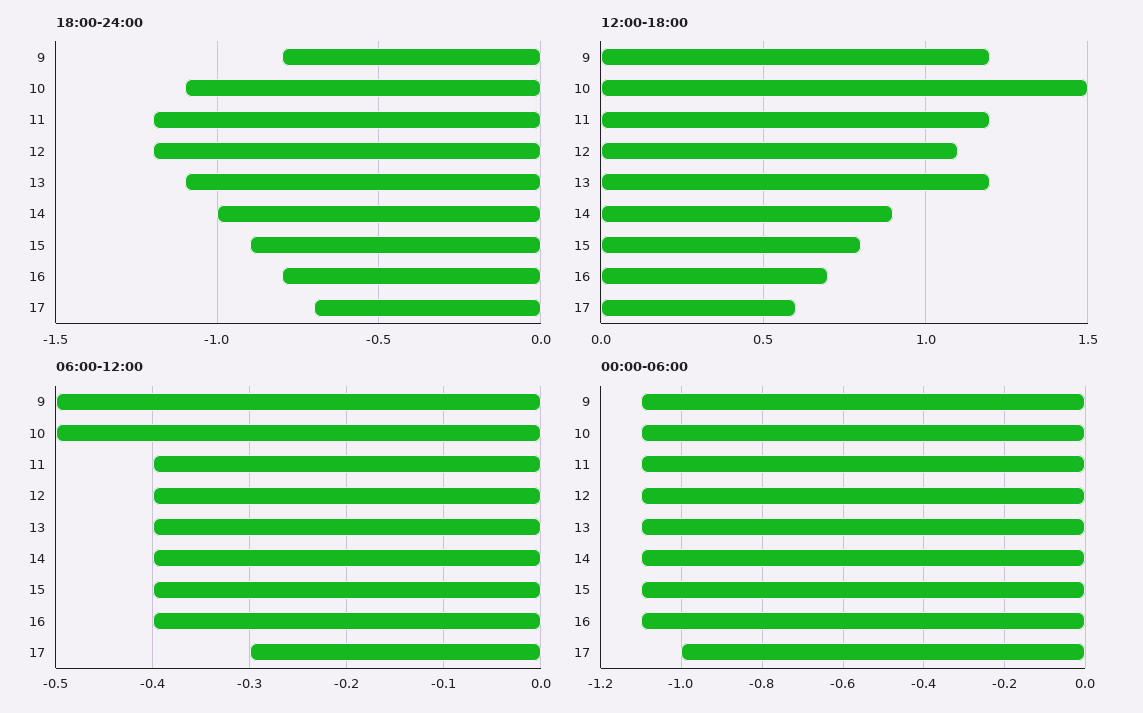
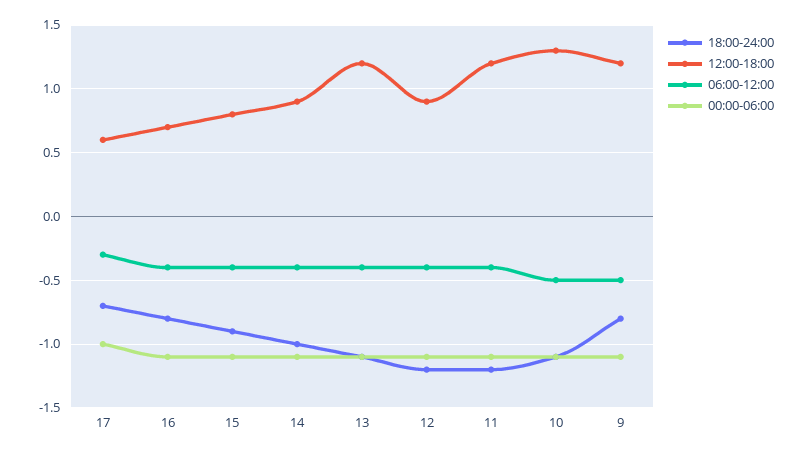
12:00-18:00, 10: 1.5 -> 1.3
12:00-18:00, 12: 1.1 -> 0.9

